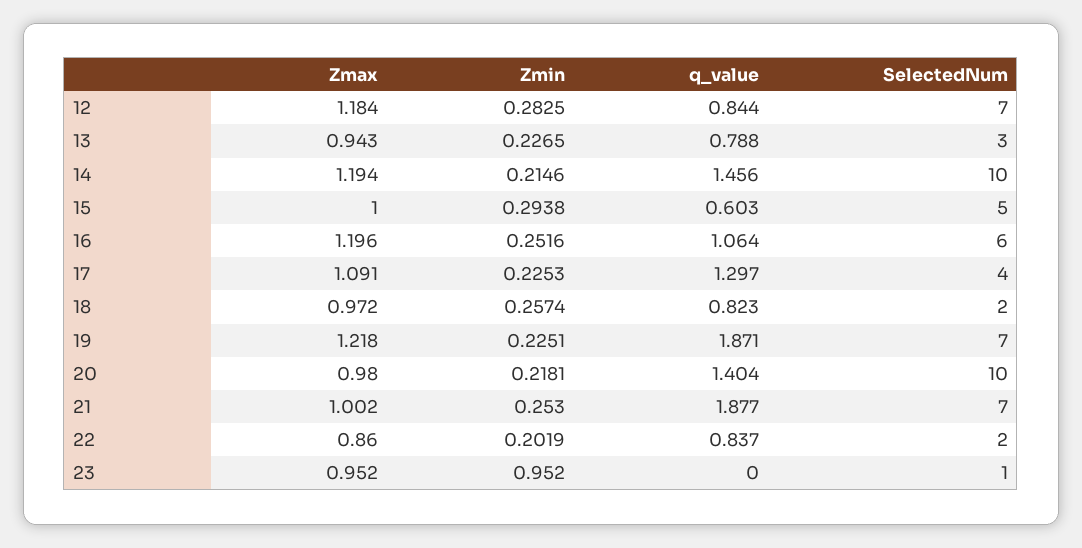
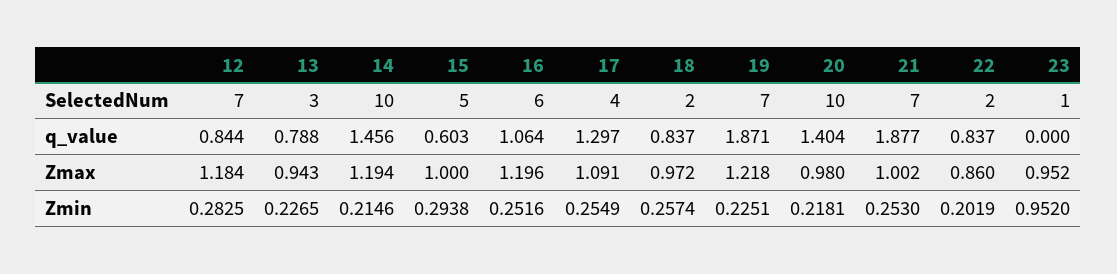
Zmin, 17: 0.2253 -> 0.2549
q_value, 18: 0.823 -> 0.837

